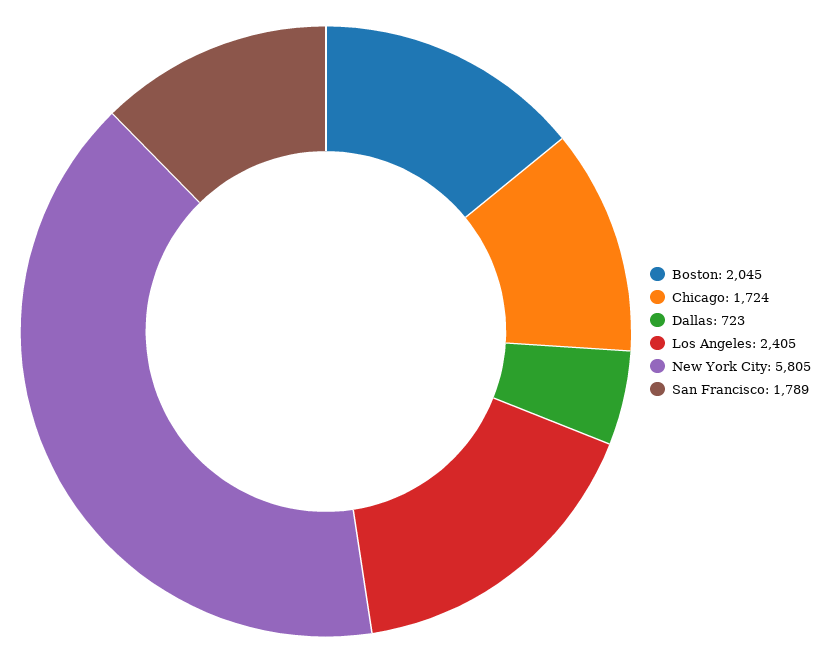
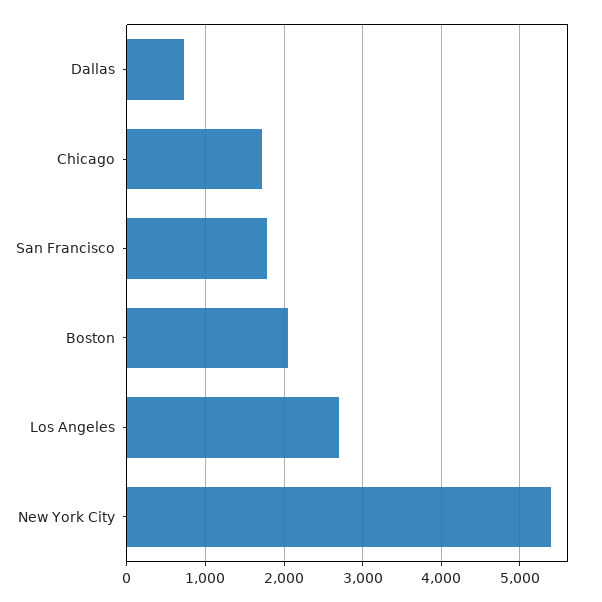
Los Angeles: 2405 -> 2700
New York City: 5805 -> 5400

